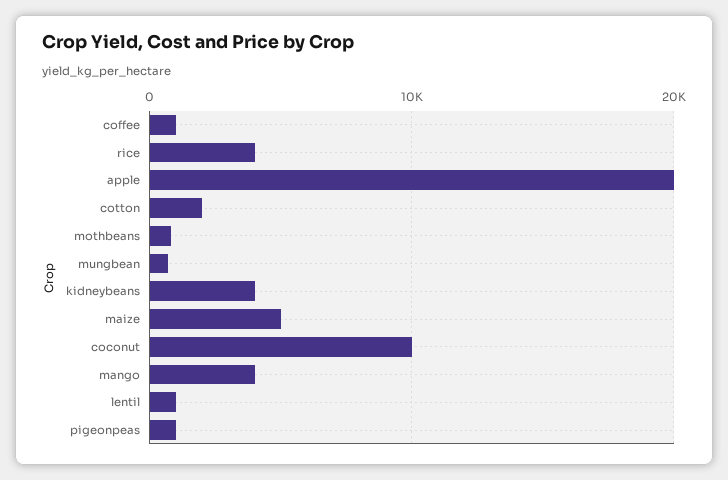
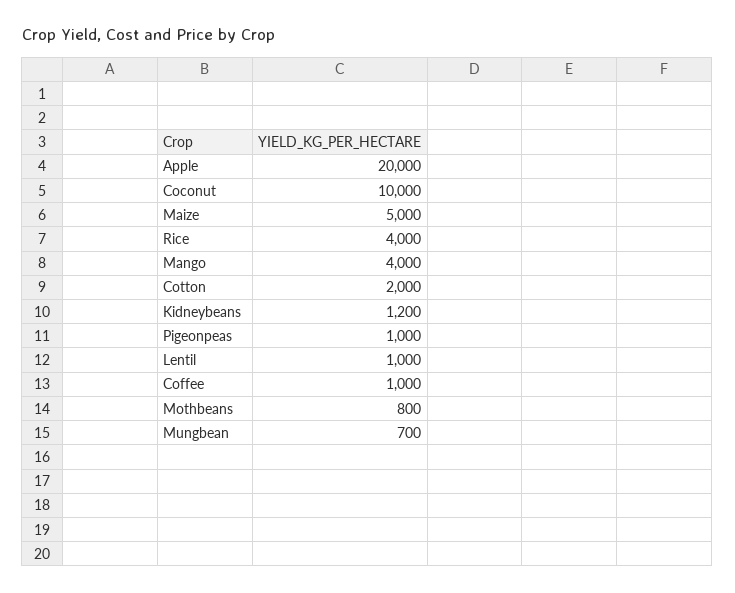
kidneybeans: 4000 -> 1200

